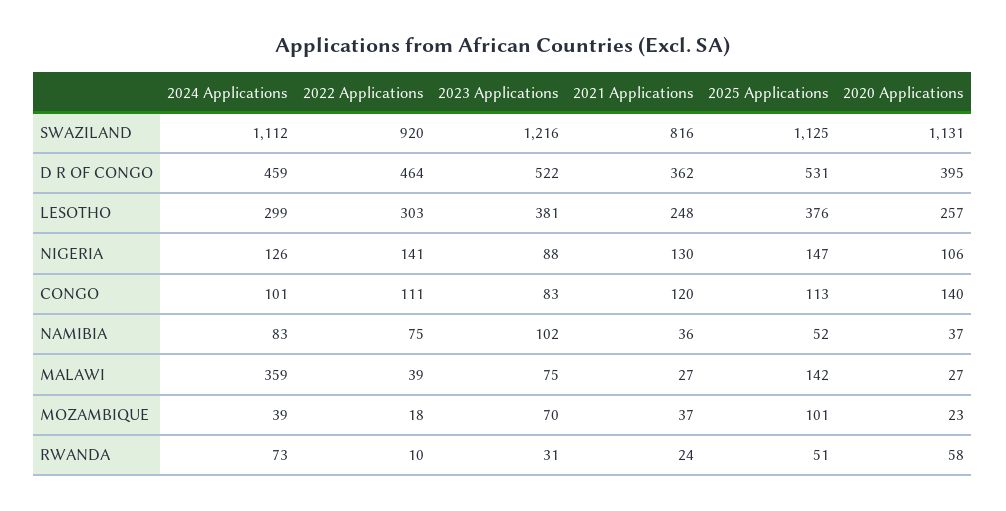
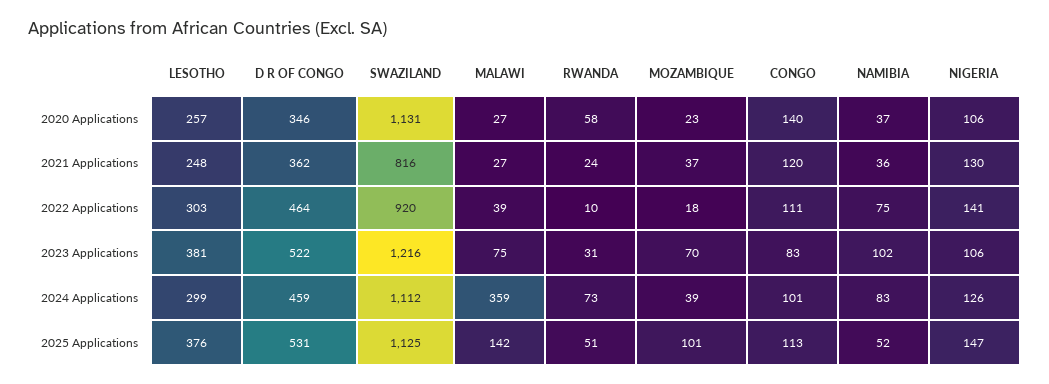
2020 Applications, D R OF CONGO: 395 -> 346
2023 Applications, NIGERIA: 88 -> 106

